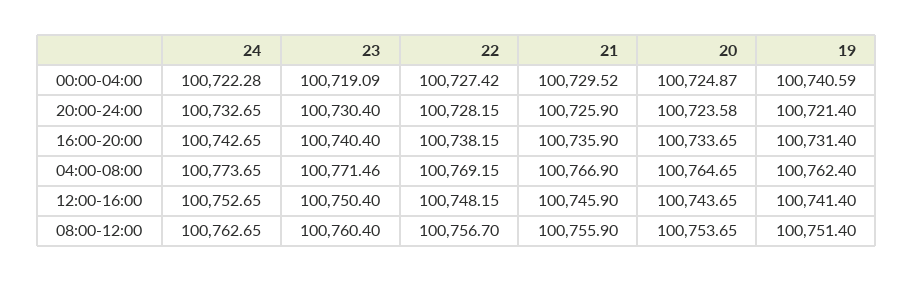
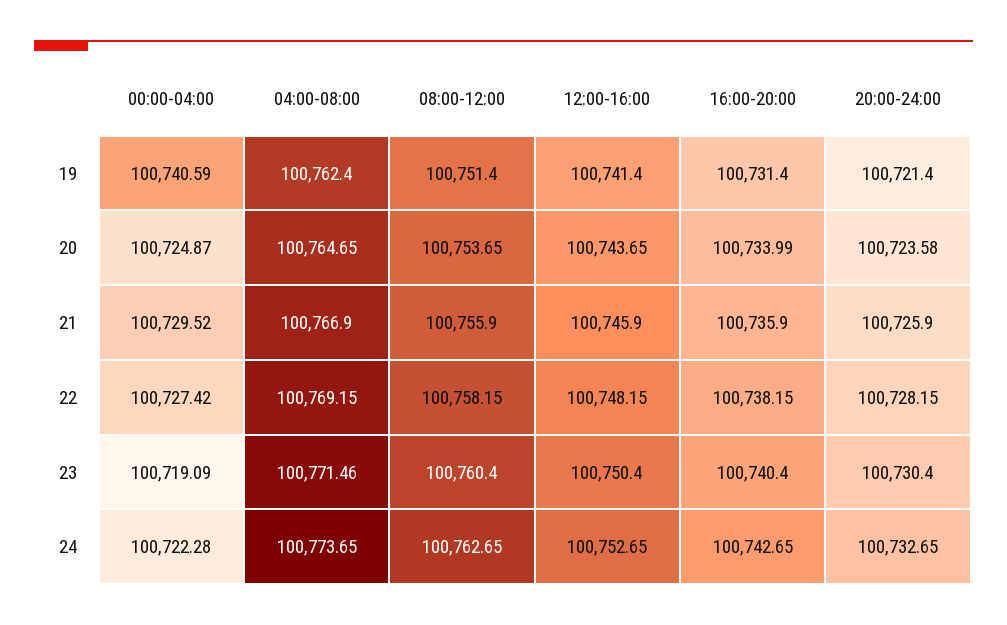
20, 16:00-20:00: 100733.65 -> 100733.99
22, 08:00-12:00: 100756.7 -> 100758.15

